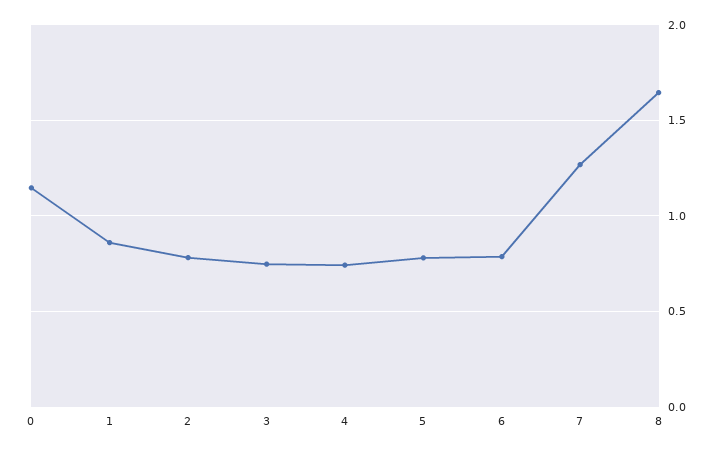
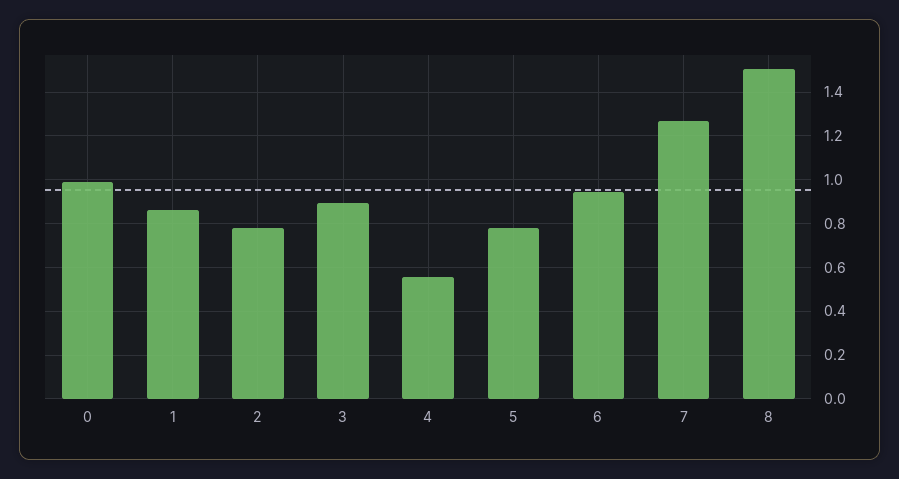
0: 1.15 -> 1
3: 0.75 -> 0.9
4: 0.75 -> 0.55
6: 0.8 -> 0.95
8: 1.65 -> 1.5

